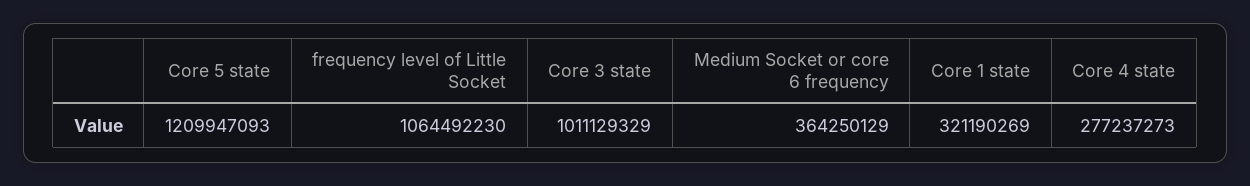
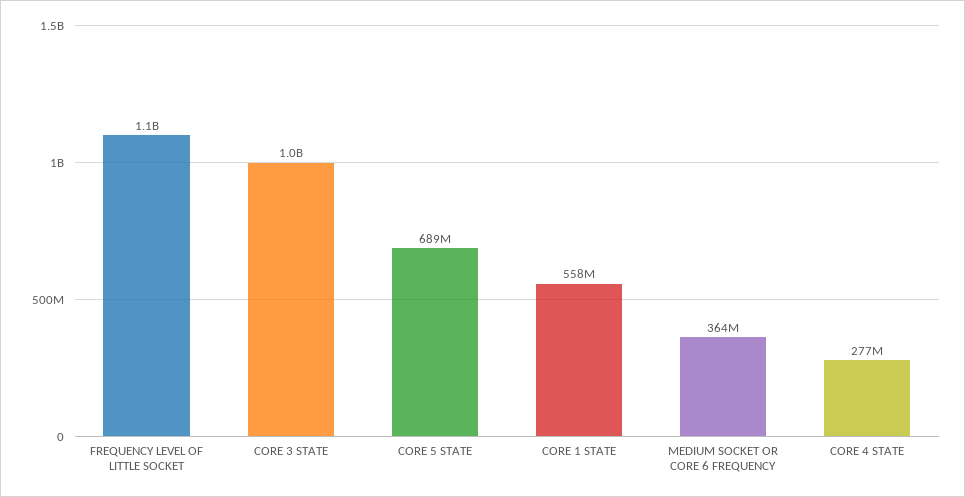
Core 5 state: 1209947093 -> 689000000
Core 1 state: 321190269 -> 558000000

